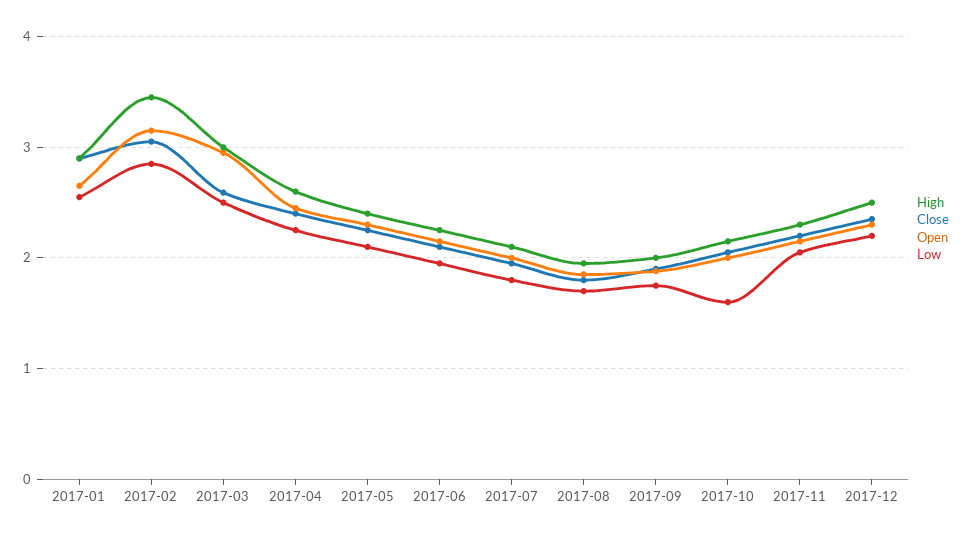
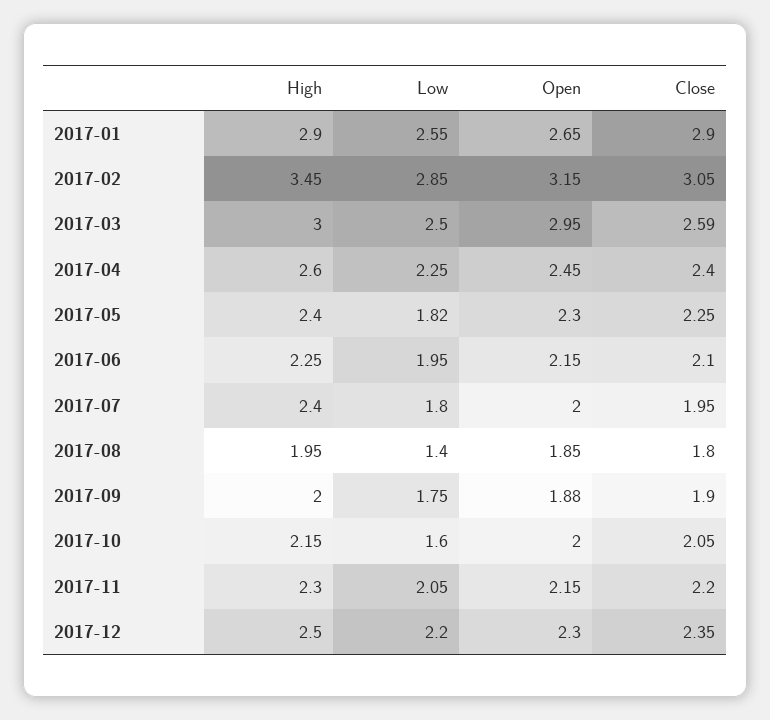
Low, 2017-05: 2.1 -> 1.82
High, 2017-07: 2.1 -> 2.4
Low, 2017-08: 1.7 -> 1.4

